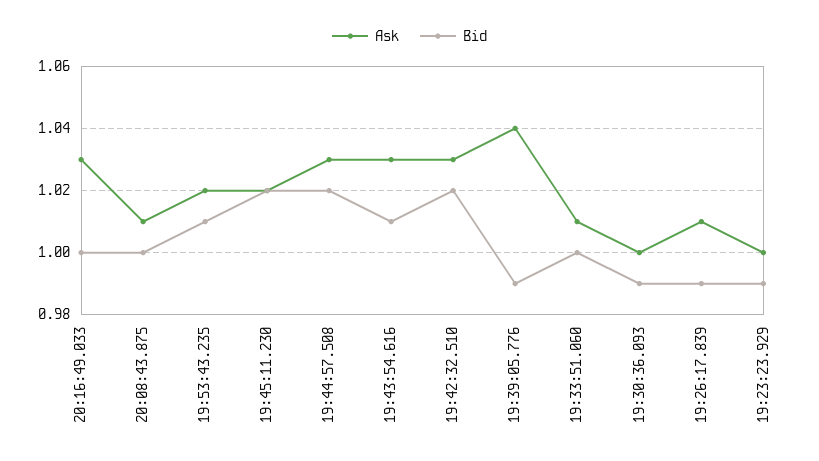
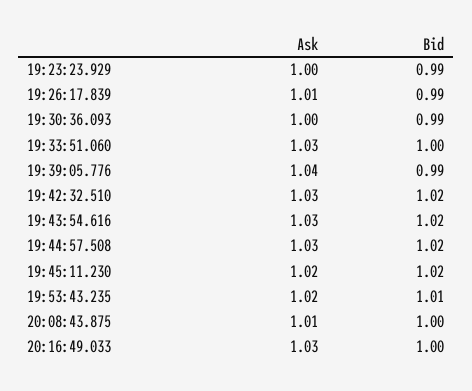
Bid, 19:43:54.616: 1.01 -> 1.02
Ask, 19:33:51.060: 1.01 -> 1.03

